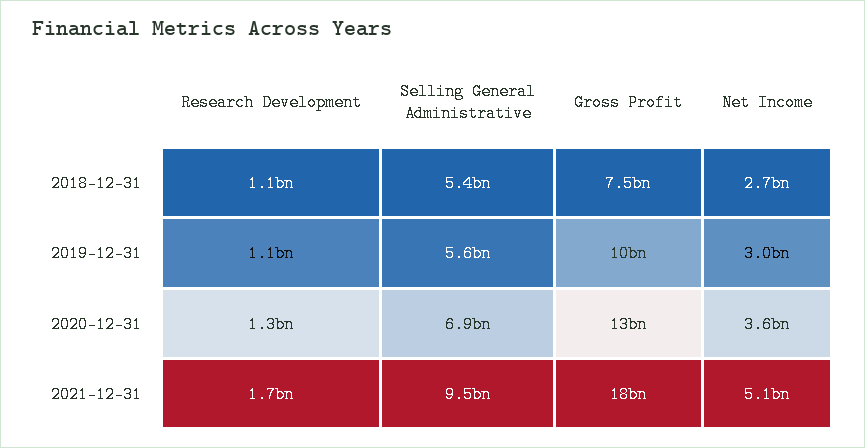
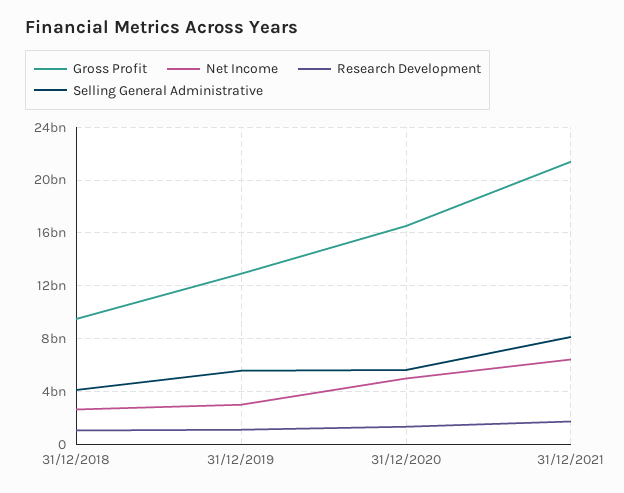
Selling General Administrative, 2018-12-31: 5400000000 -> 4000000000
Gross Profit, 2018-12-31: 7500000000 -> 9500000000
Gross Profit, 2019-12-31: 10000000000 -> 13000000000
Selling General Administrative, 2020-12-31: 6900000000 -> 5500000000
Gross Profit, 2020-12-31: 13000000000 -> 16500000000
Net Income, 2020-12-31: 3600000000 -> 5000000000
Selling General Administrative, 2021-12-31: 9500000000 -> 8000000000
Gross Profit, 2021-12-31: 18000000000 -> 21500000000
Net Income, 2021-12-31: 5100000000 -> 6500000000

